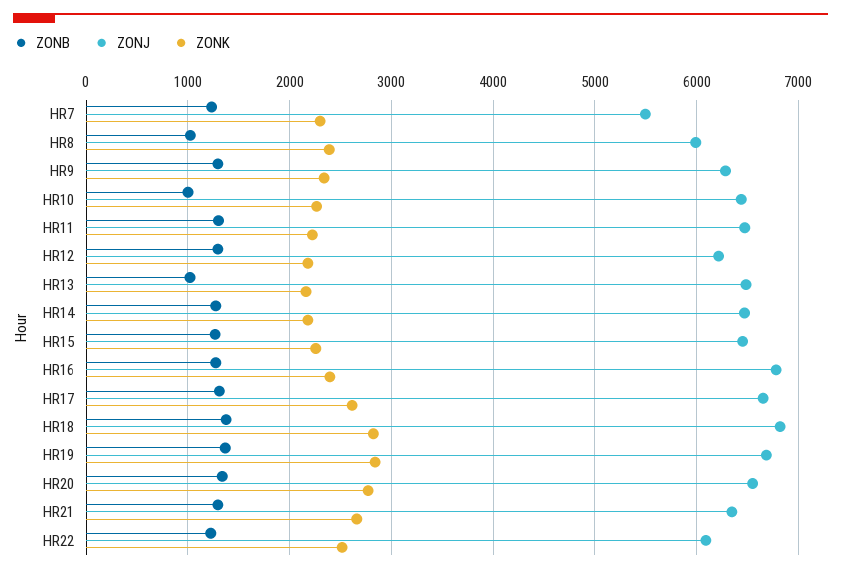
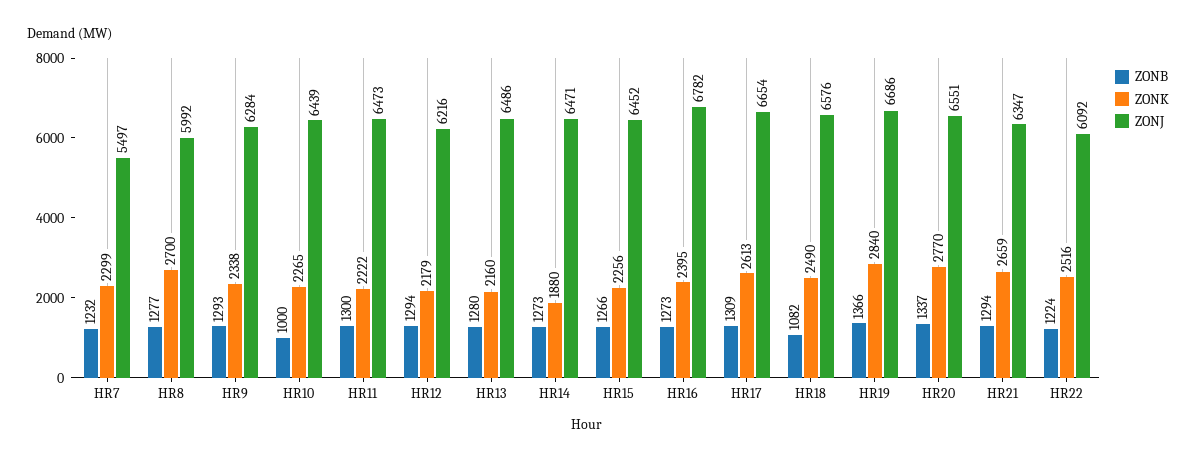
ZONB, HR8: 1000 -> 1277
ZONK, HR8: 2400 -> 2700
ZONB, HR13: 1000 -> 1280
ZONK, HR14: 2200 -> 1880
ZONB, HR18: 1400 -> 1082
ZONJ, HR18: 6800 -> 6576
ZONK, HR18: 2800 -> 2490

